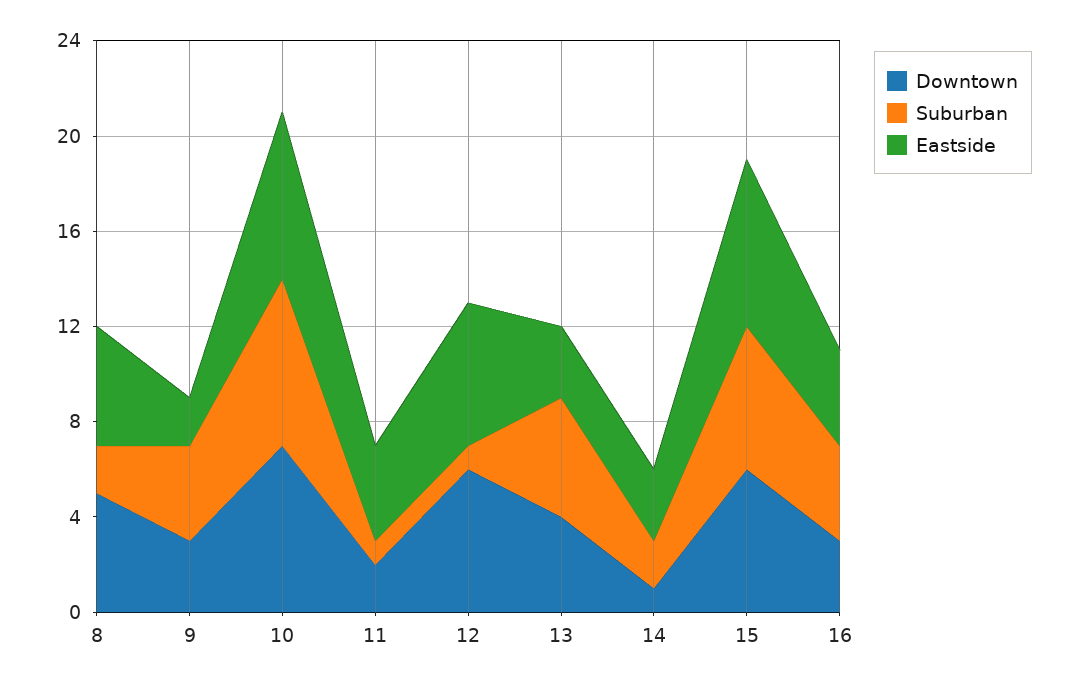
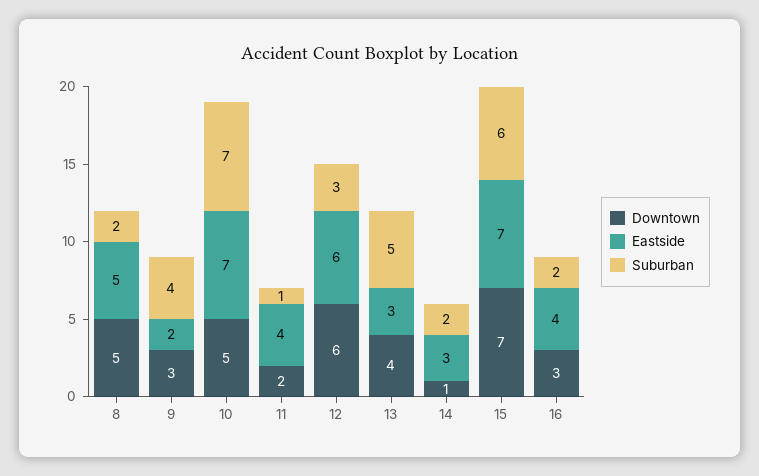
Downtown, 10: 7 -> 5
Suburban, 12: 1 -> 3
Downtown, 15: 6 -> 7
Suburban, 16: 4 -> 2

